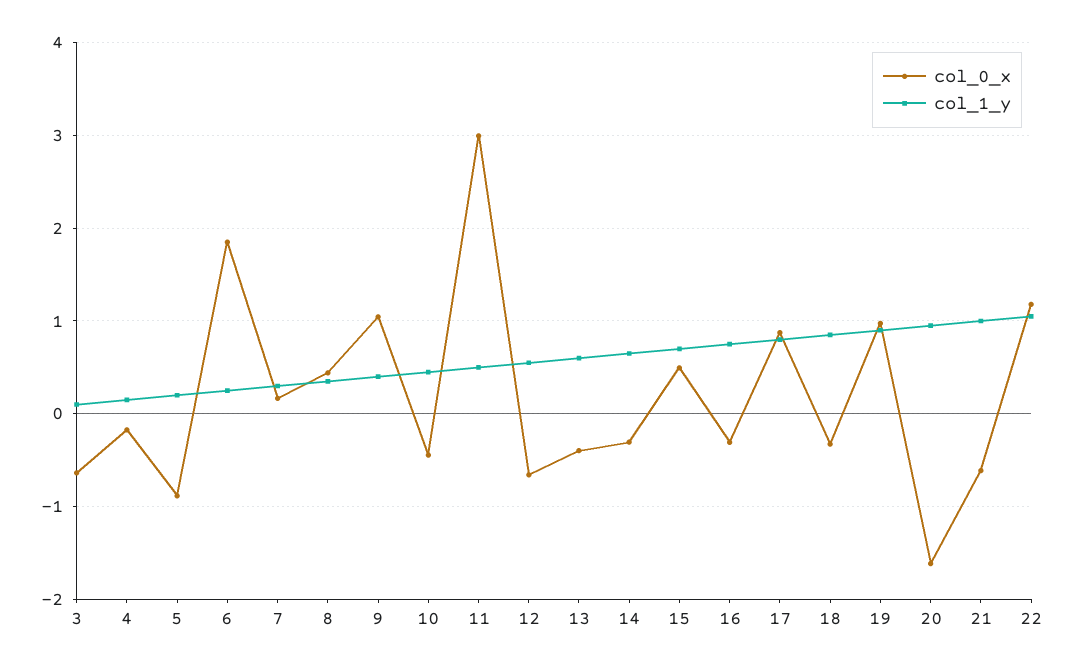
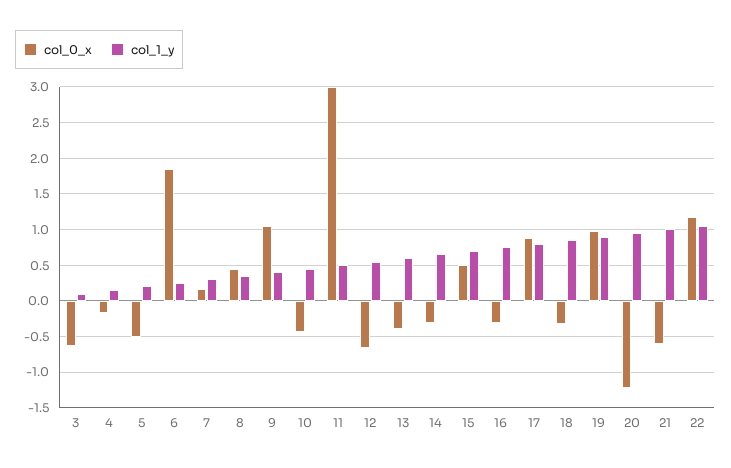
col_0_x, 5: -0.9 -> -0.5
col_0_x, 20: -1.6 -> -1.2

